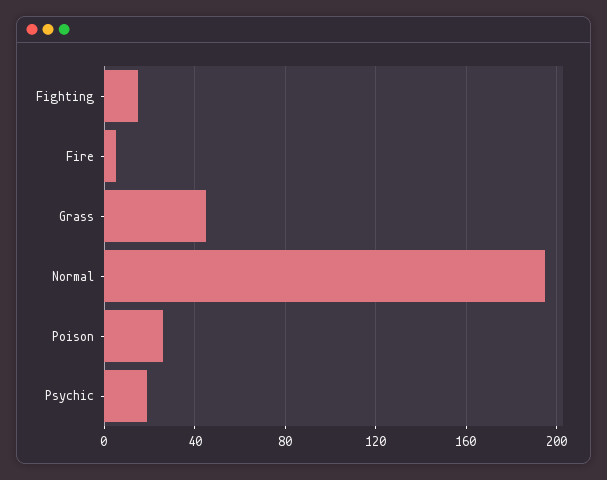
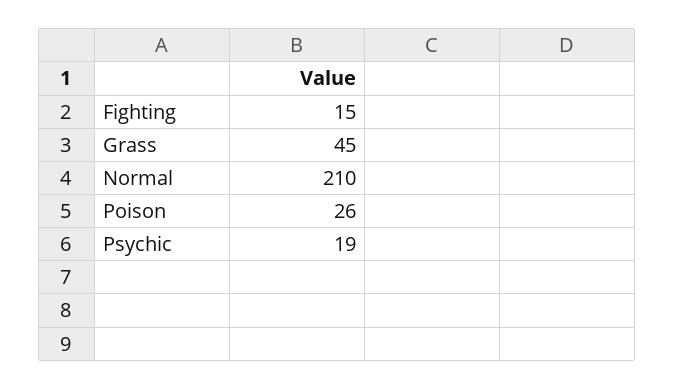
Fire: 5 -> none
Normal: 195 -> 210

